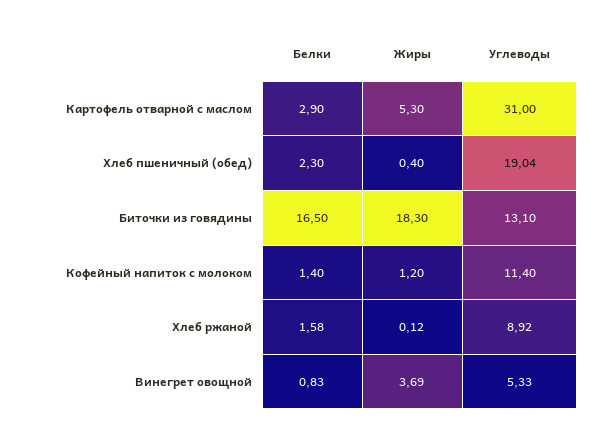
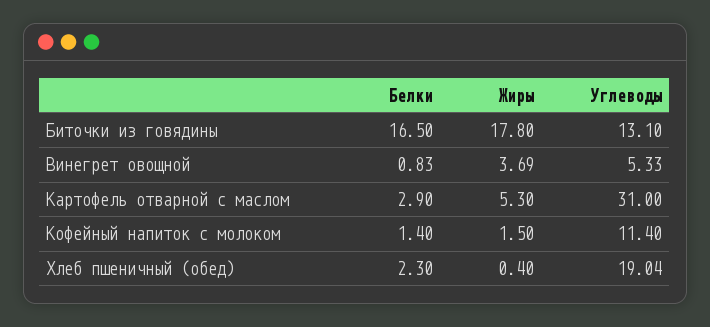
Жиры, Биточки из говядины: 18.3 -> 17.8
Жиры, Кофейный напиток с молоком: 1.2 -> 1.5
Белки, Хлеб ржаной: 1.58 -> none
Жиры, Хлеб ржаной: 0.12 -> none
Углеводы, Хлеб ржаной: 8.92 -> none

